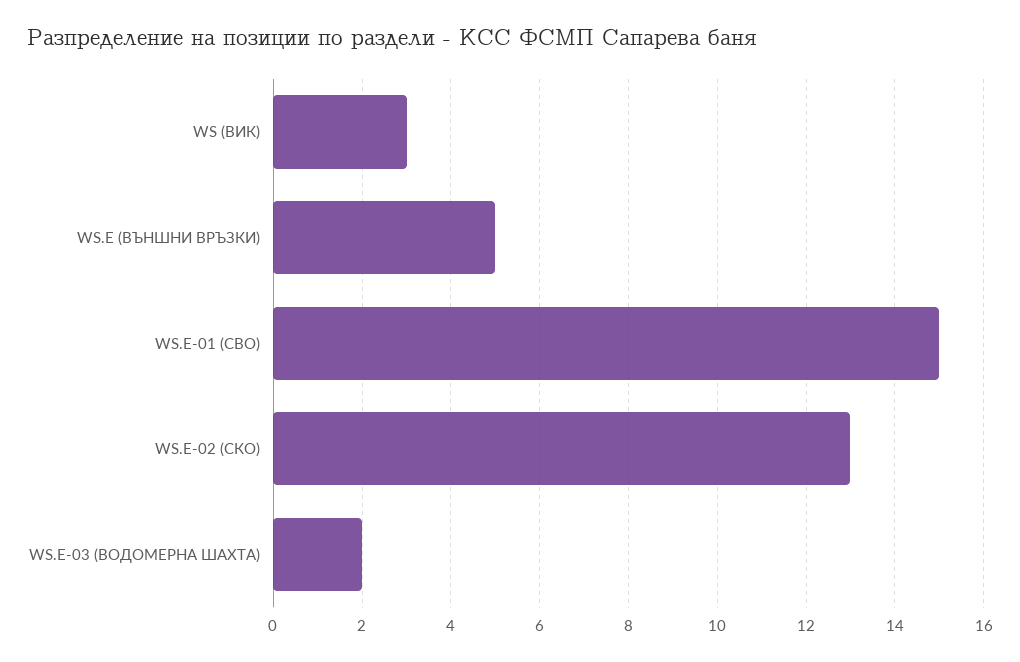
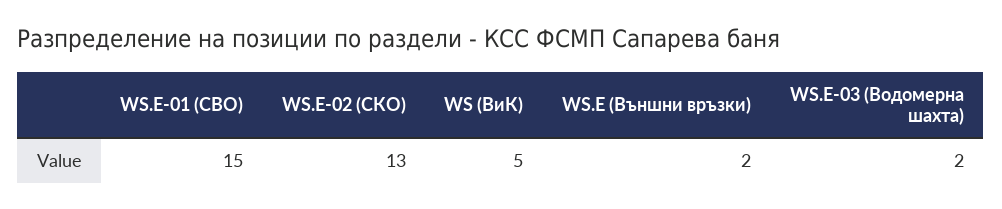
WS (ВИК): 3 -> 5
WS.E (ВЪНШНИ ВРЪЗКИ): 5 -> 2

